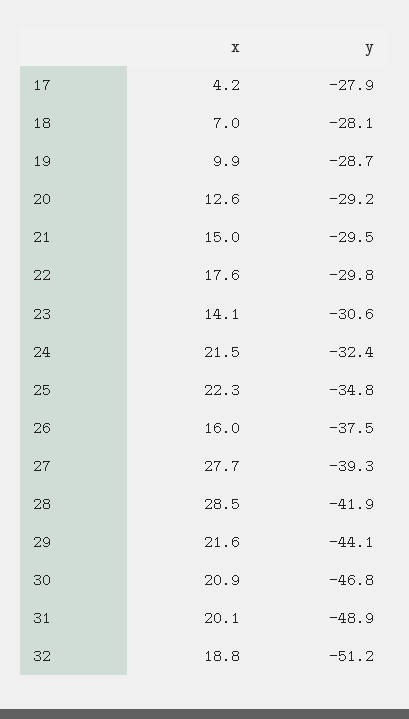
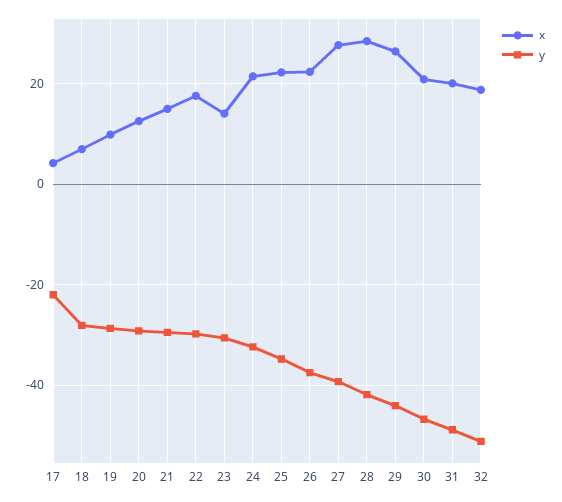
y, 17: -27.9 -> -22
x, 26: 16 -> 22
x, 29: 21.6 -> 26

